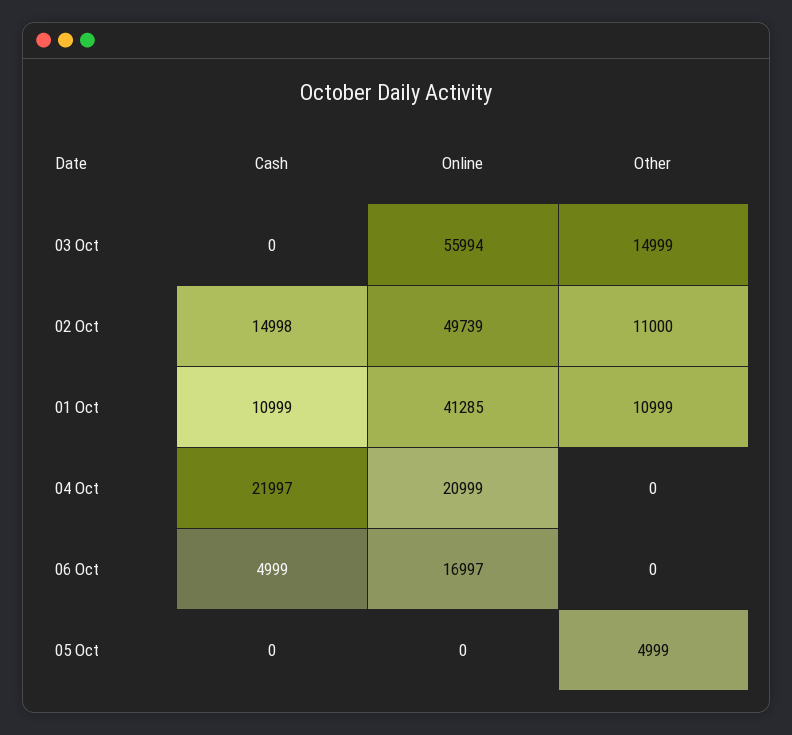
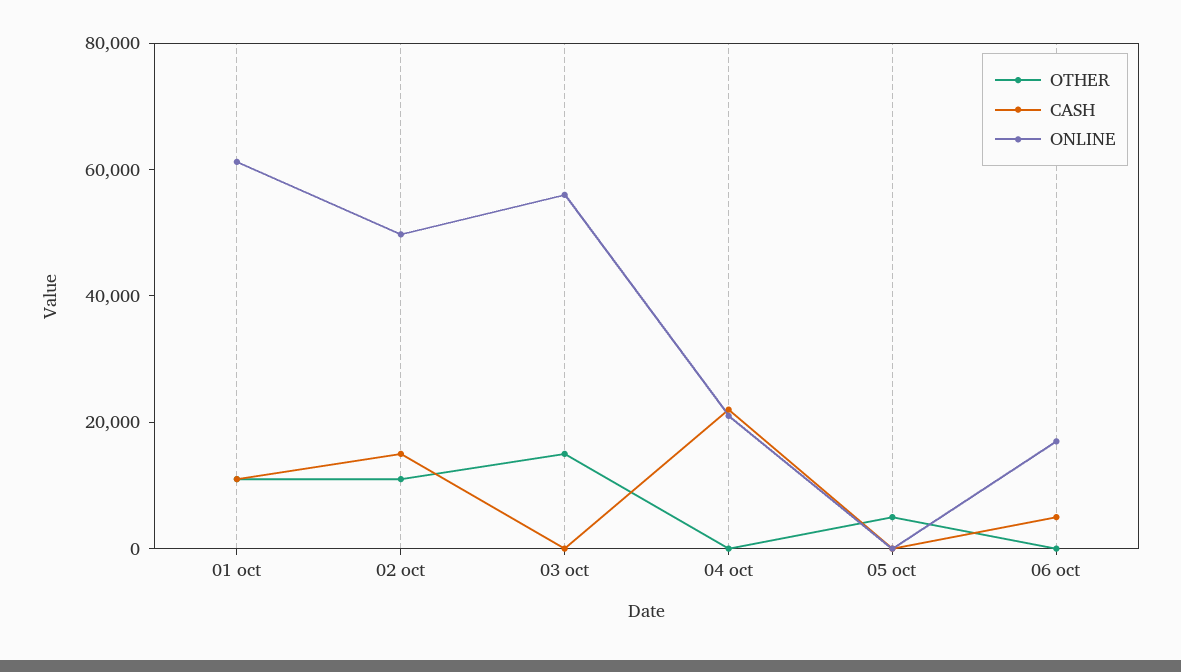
Online, 01 Oct: 41285 -> 60000

